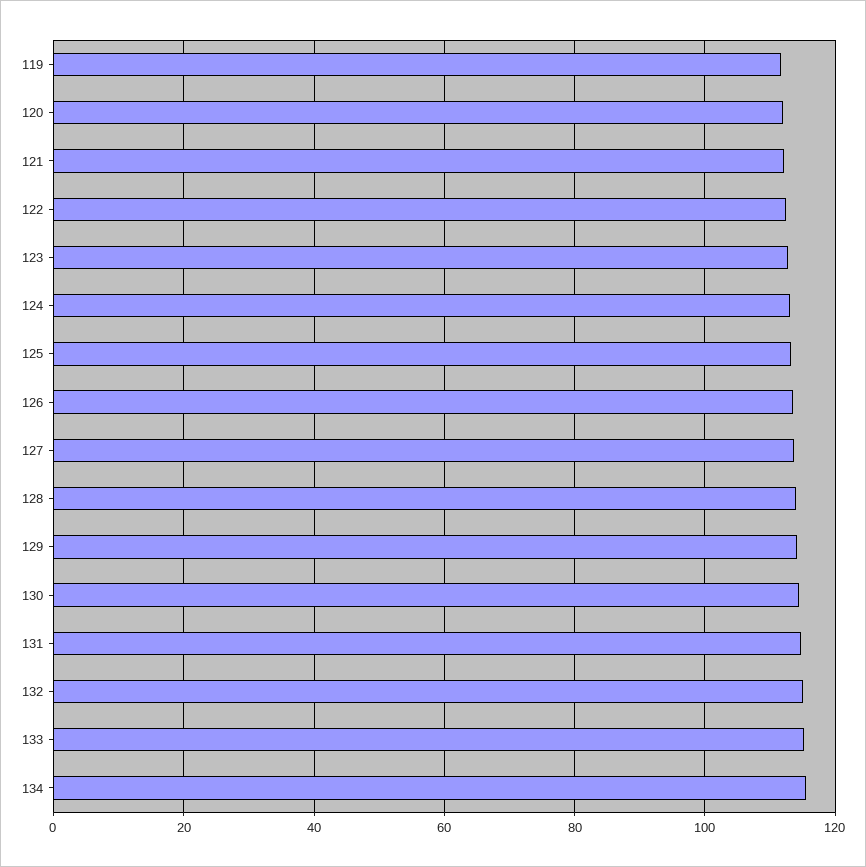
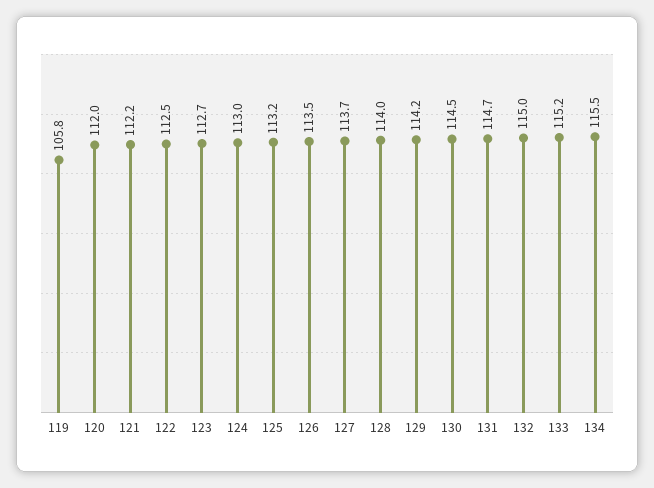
119: 112 -> 105.8

